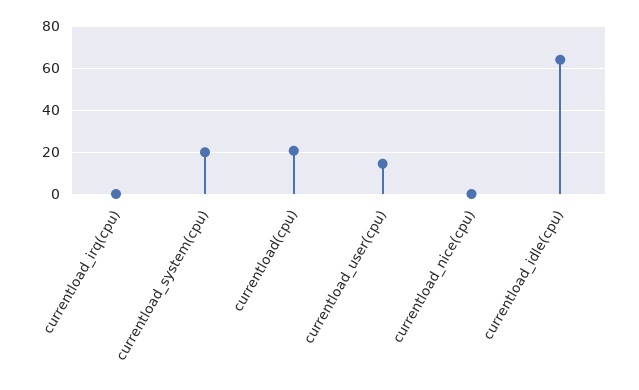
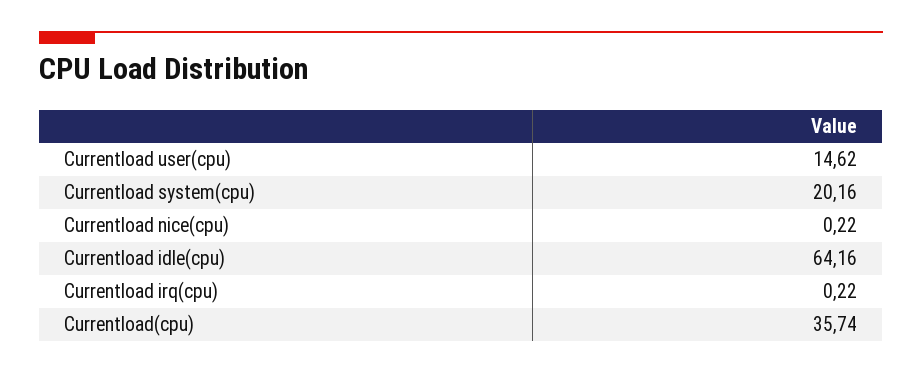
currentload(cpu): 20 -> 35.74

